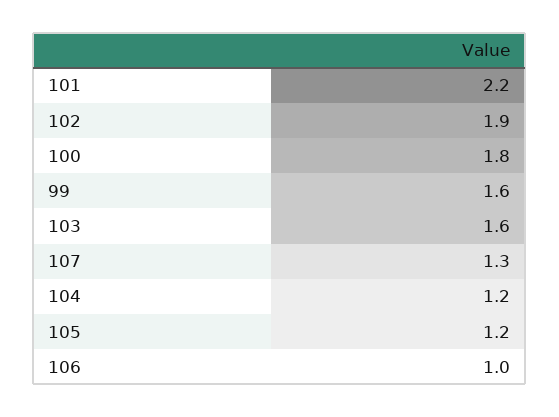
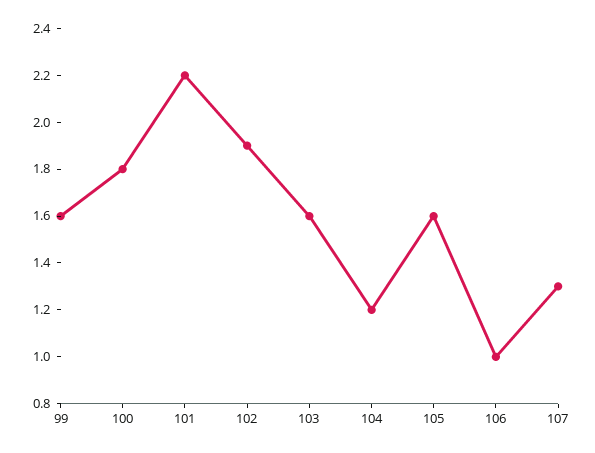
105: 1.2 -> 1.6

